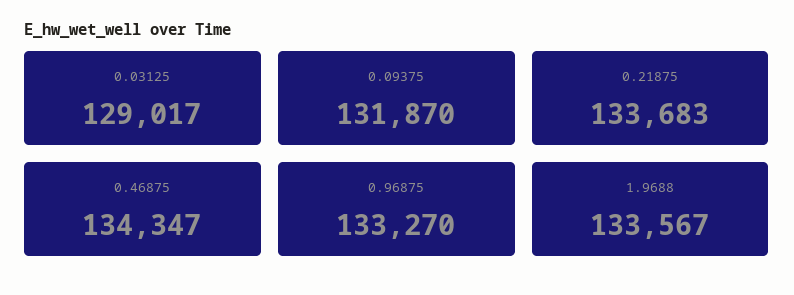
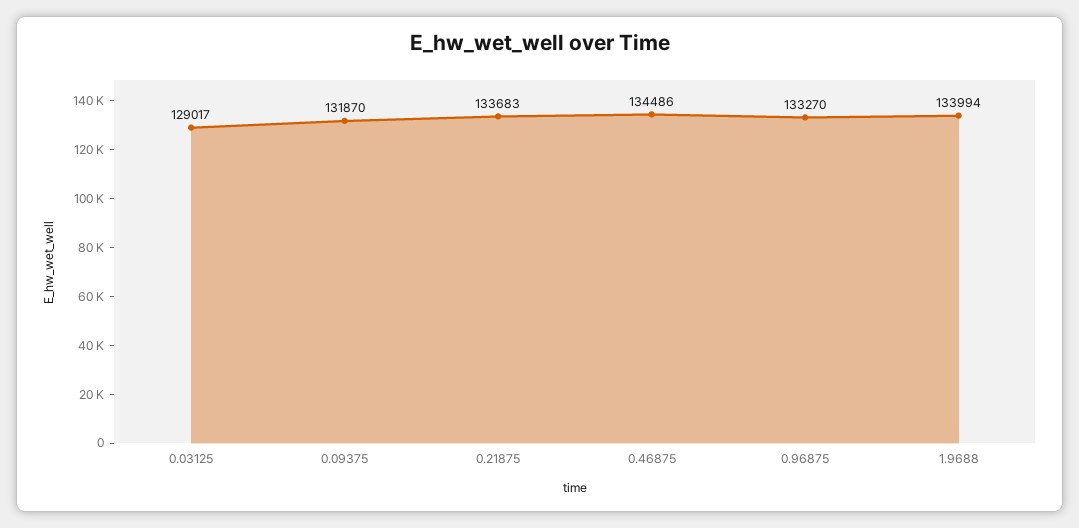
0.46875: 134347 -> 134486
1.9688: 133567 -> 133994

